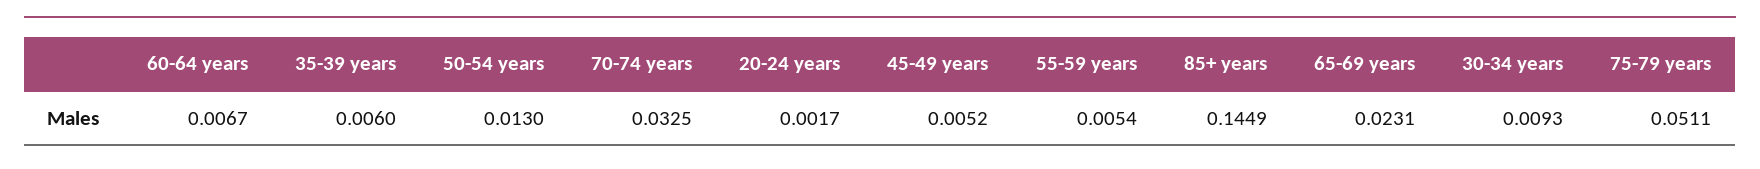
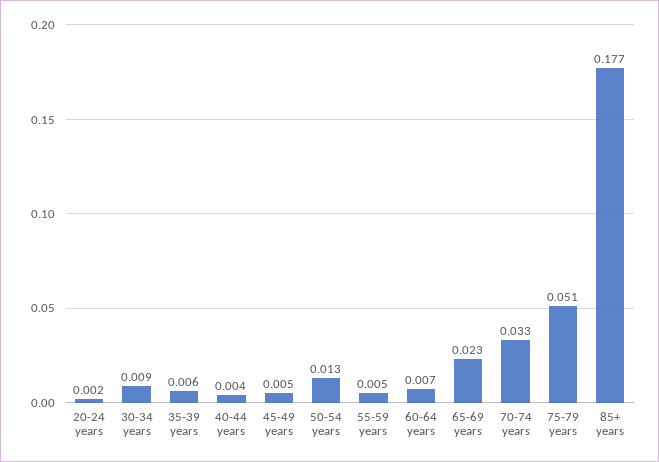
85+ years: 0.1449 -> 0.177
40-44 years: none -> 0.004

